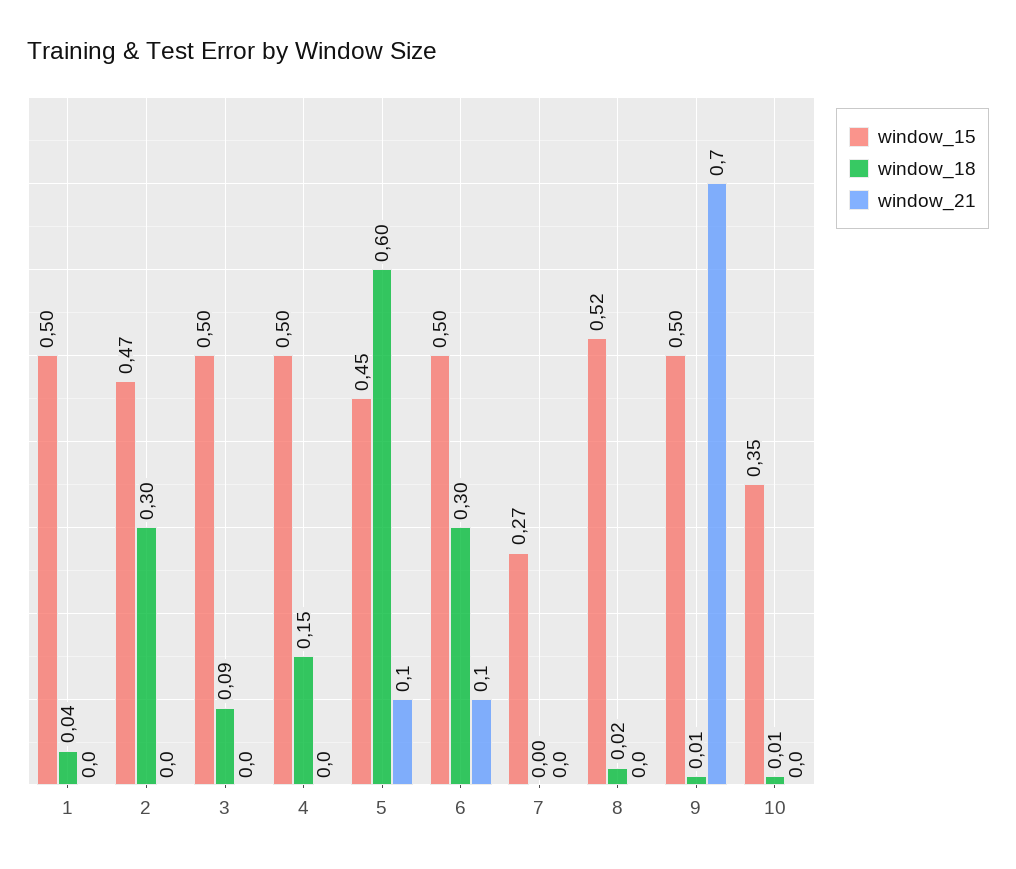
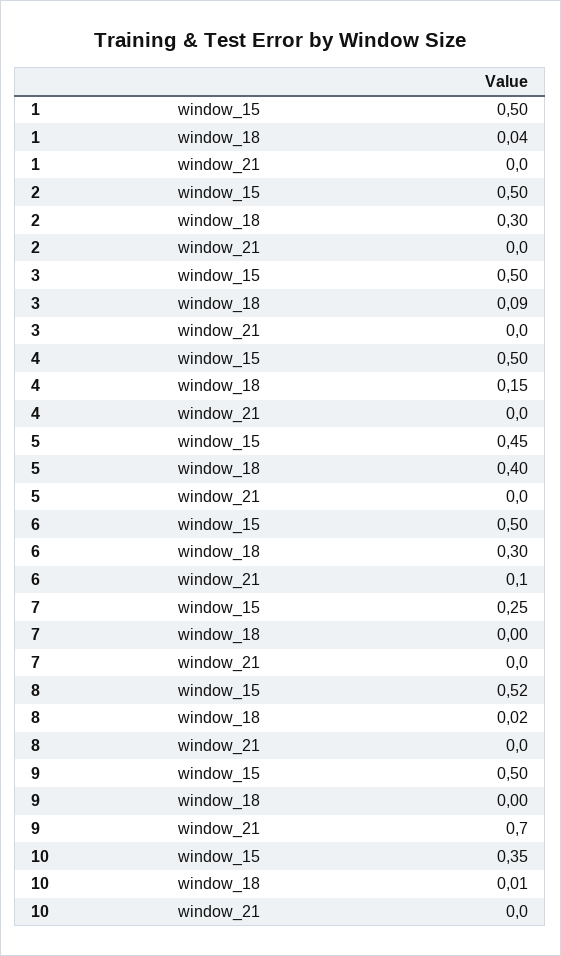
window_15, 2: 0.47 -> 0.5
window_18, 5: 0.6 -> 0.4
window_21, 5: 0.1 -> 0
window_15, 7: 0.27 -> 0.25
window_18, 9: 0.01 -> 0

